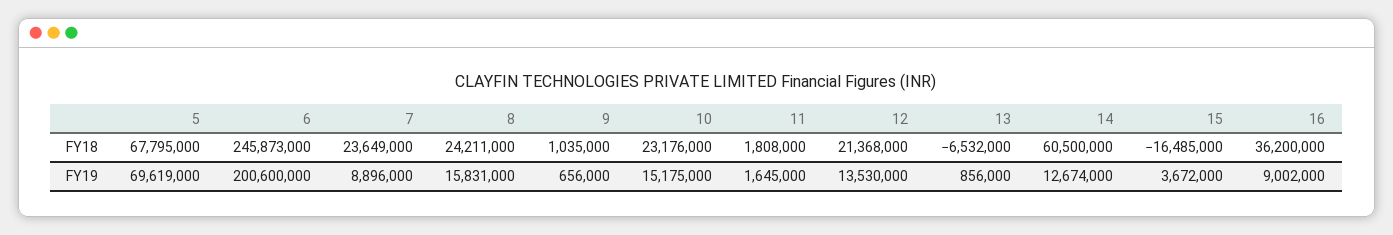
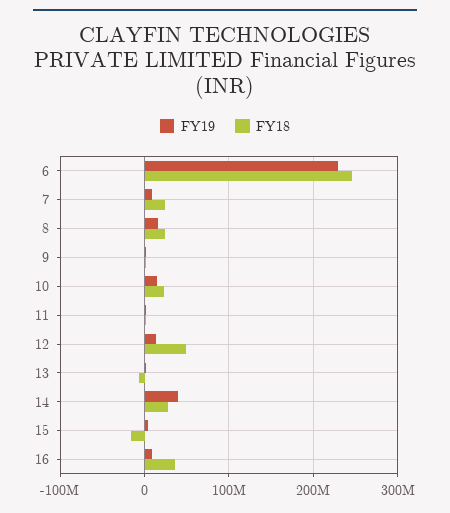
FY18, 5: 67795000 -> none
FY18, 12: 21368000 -> 50000000
FY18, 14: 60500000 -> 30000000
FY19, 5: 69619000 -> none
FY19, 6: 200600000 -> 230000000
FY19, 14: 12674000 -> 40000000

